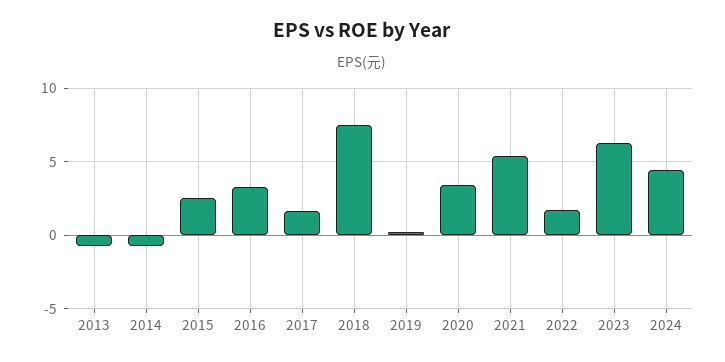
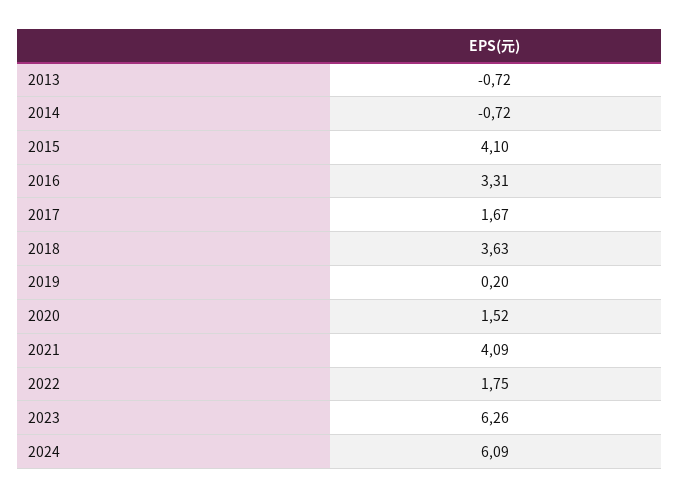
2015: 2.5 -> 4.1
2018: 7.5 -> 3.63
2020: 3.5 -> 1.52
2021: 5.5 -> 4.09
2024: 4.5 -> 6.09

